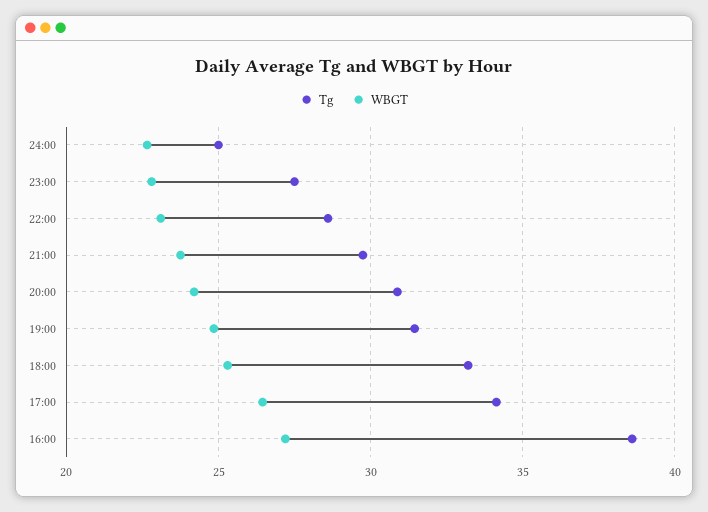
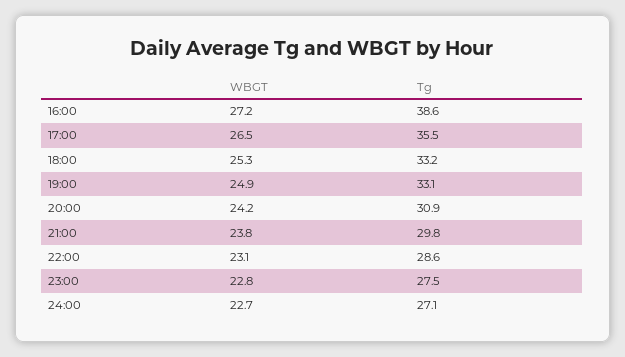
Tg, 24:00: 25 -> 27.1
Tg, 19:00: 31.5 -> 33.1
Tg, 17:00: 34 -> 35.5

